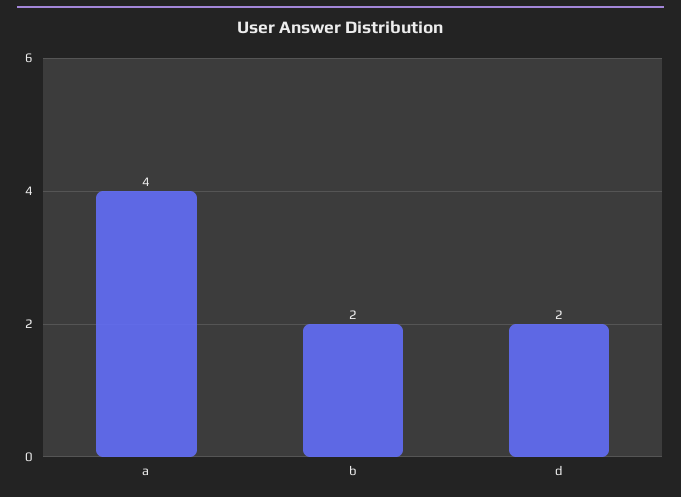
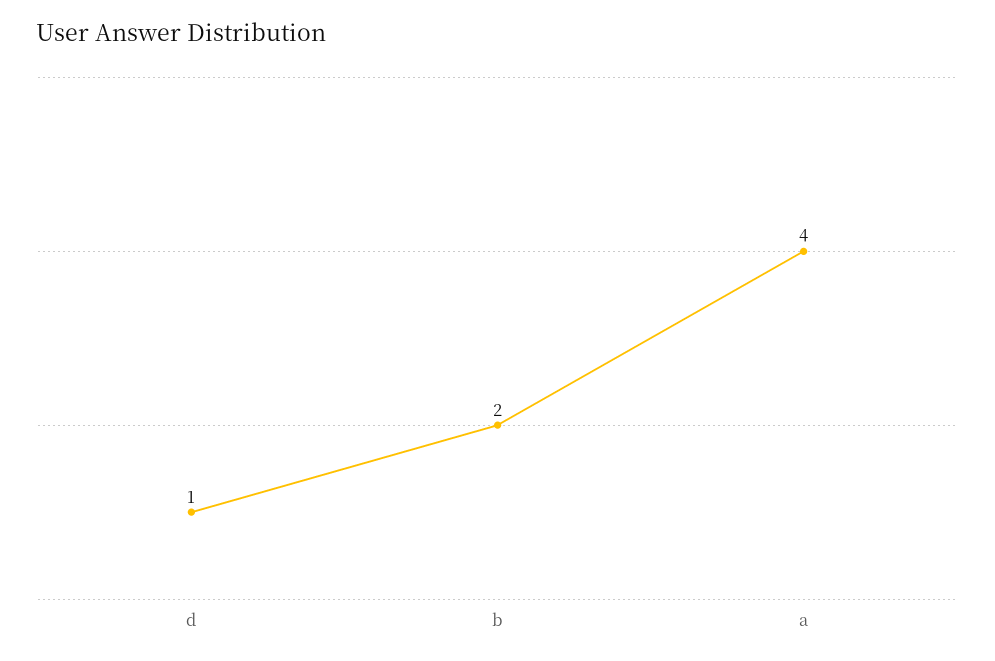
d: 2 -> 1

